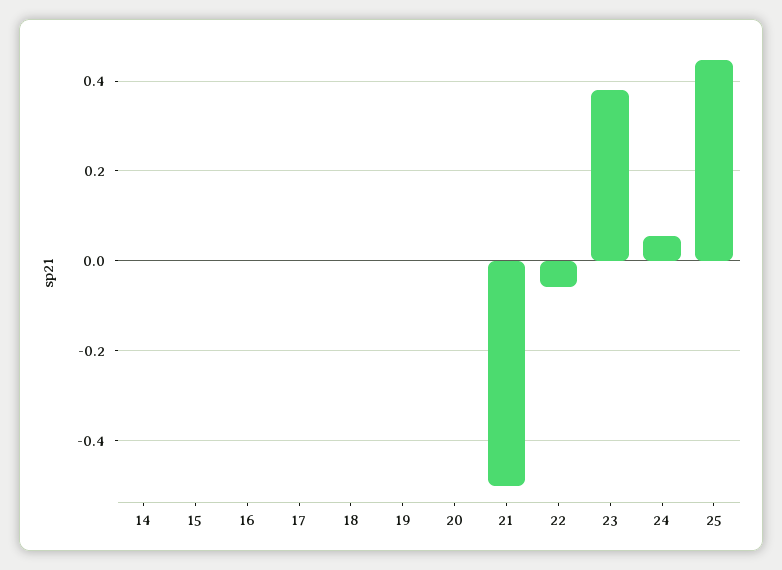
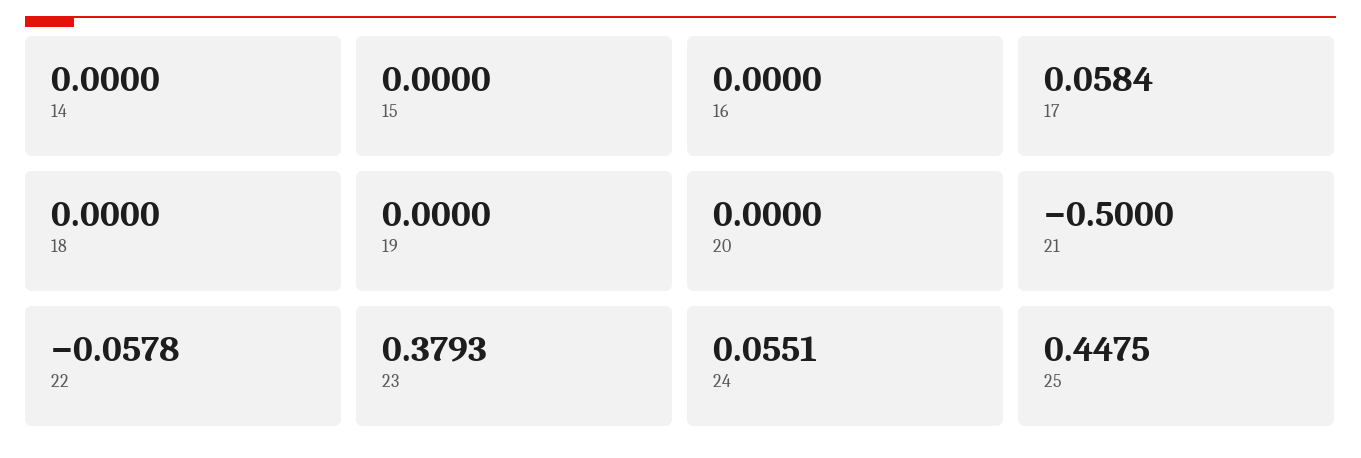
17: 0 -> 0.0584

